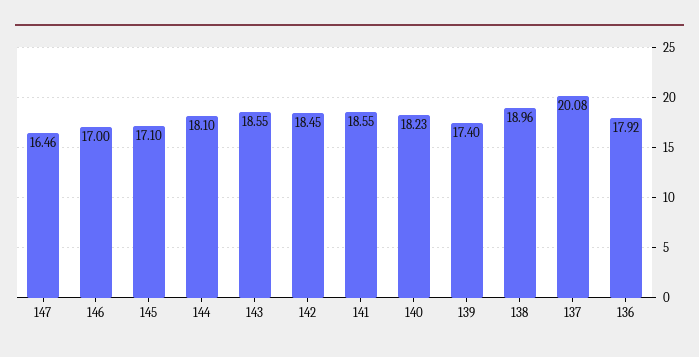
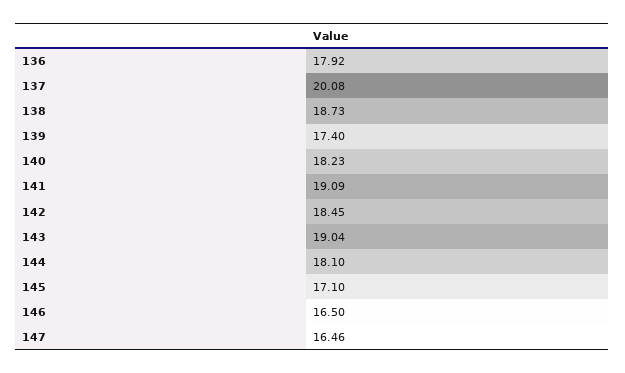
146: 17 -> 16.5
143: 18.55 -> 19.04
141: 18.55 -> 19.09
138: 18.96 -> 18.73

